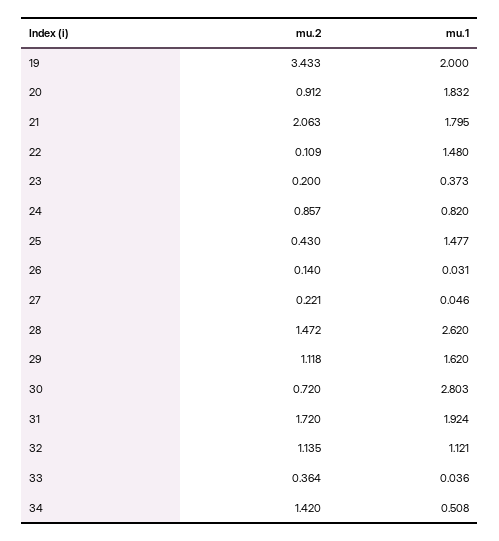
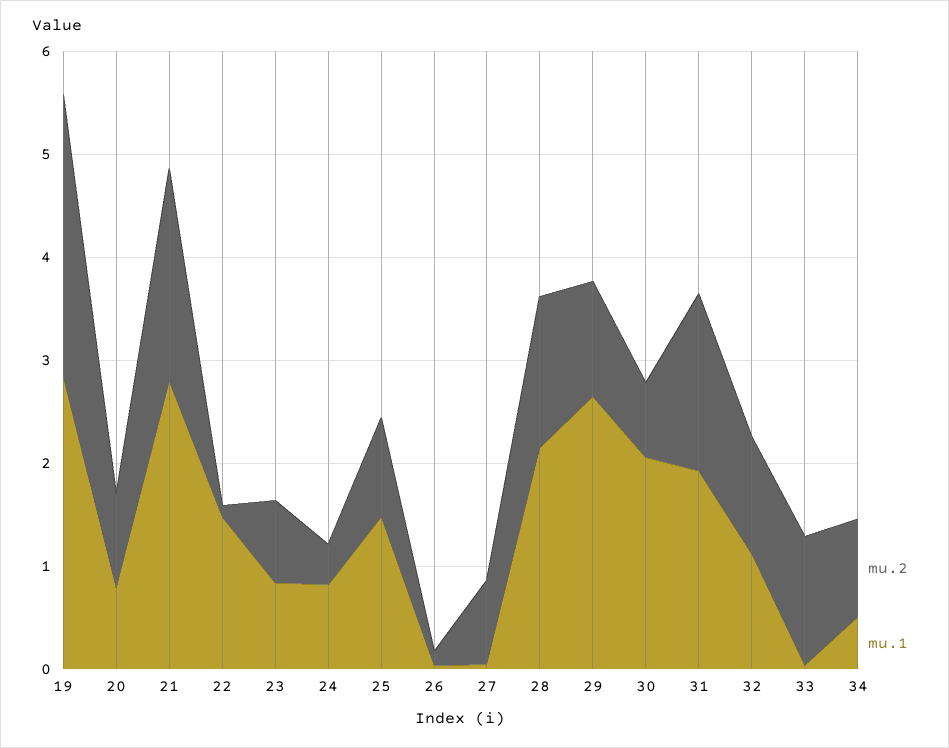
mu.2, 19: 3.433 -> 2.8
mu.1, 19: 2 -> 2.8
mu.1, 20: 1.832 -> 0.8
mu.1, 21: 1.795 -> 2.8
mu.2, 23: 0.2 -> 0.8
mu.1, 23: 0.373 -> 0.8
mu.2, 24: 0.857 -> 0.4
mu.2, 25: 0.43 -> 1
mu.2, 27: 0.221 -> 0.8
mu.1, 28: 2.62 -> 2.2
mu.1, 29: 1.62 -> 2.6
mu.1, 30: 2.803 -> 2
mu.2, 33: 0.364 -> 1.2
mu.2, 34: 1.42 -> 1

